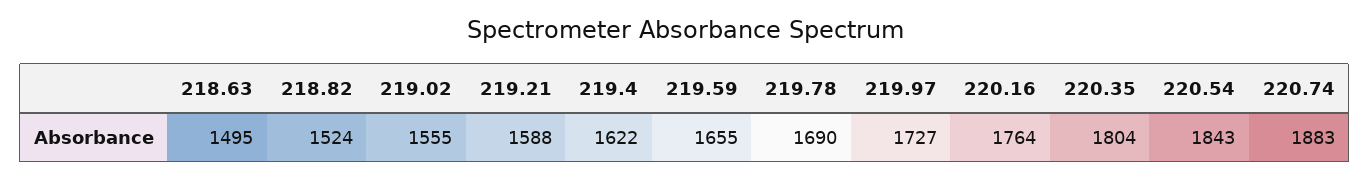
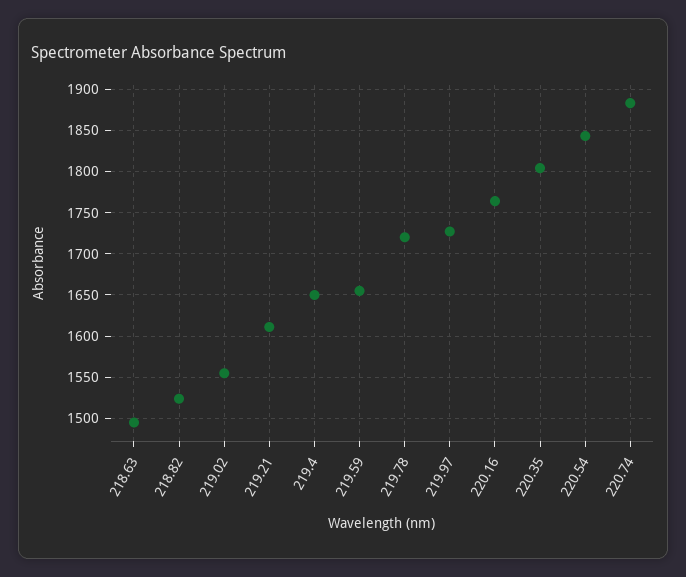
219.21: 1588 -> 1610
219.4: 1622 -> 1650
219.78: 1690 -> 1720

